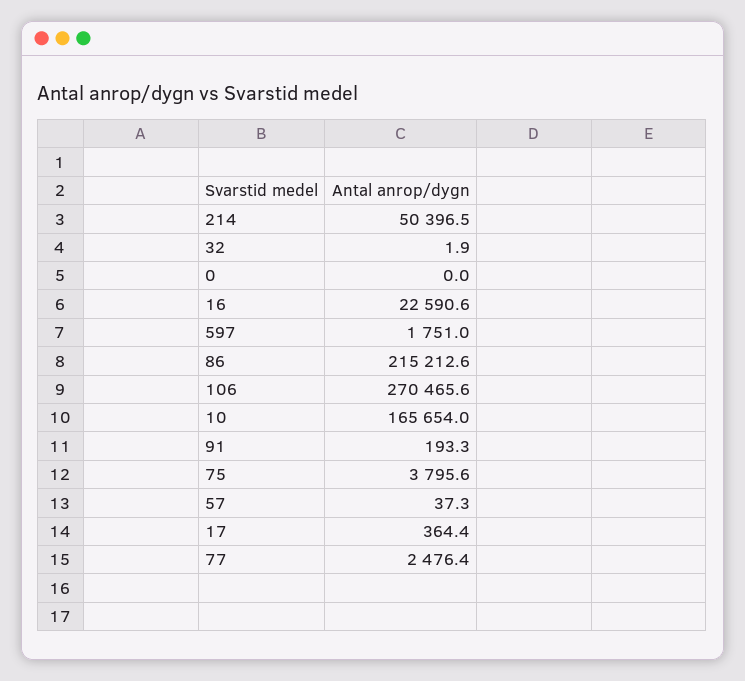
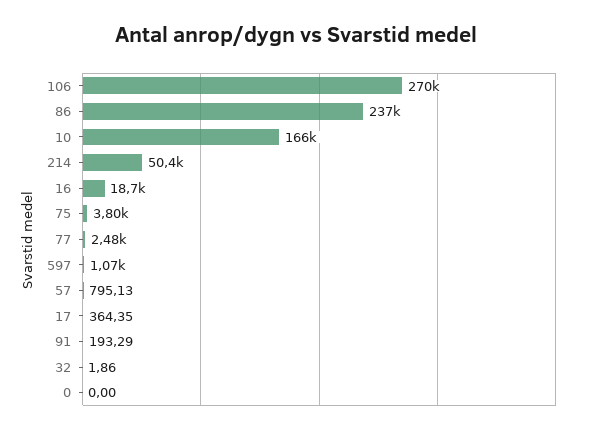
16: 22590.6 -> 18700
597: 1751 -> 1070
86: 215212.6 -> 237000
57: 37.3 -> 795.13

